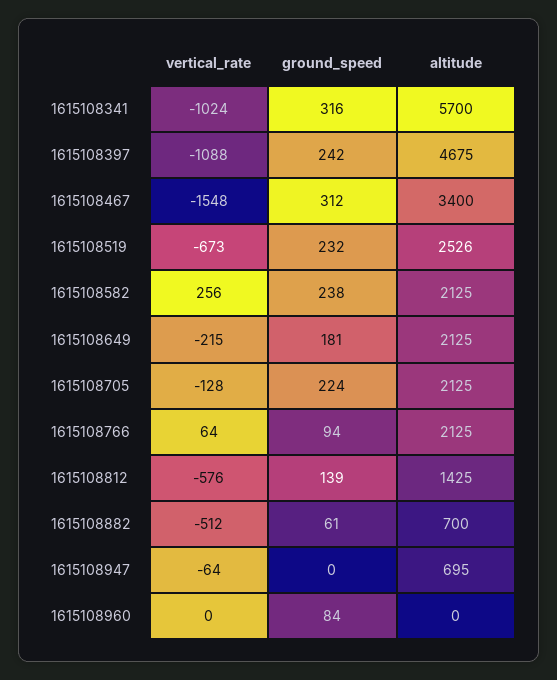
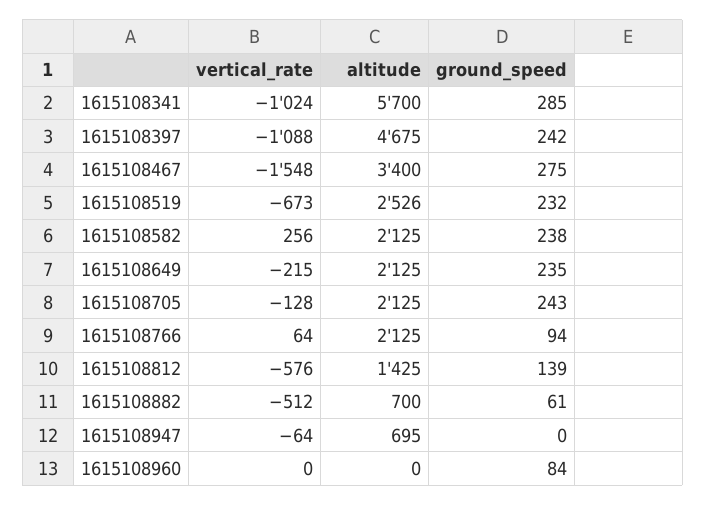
ground_speed, 1615108341: 316 -> 285
ground_speed, 1615108467: 312 -> 275
ground_speed, 1615108649: 181 -> 235
ground_speed, 1615108705: 224 -> 243

